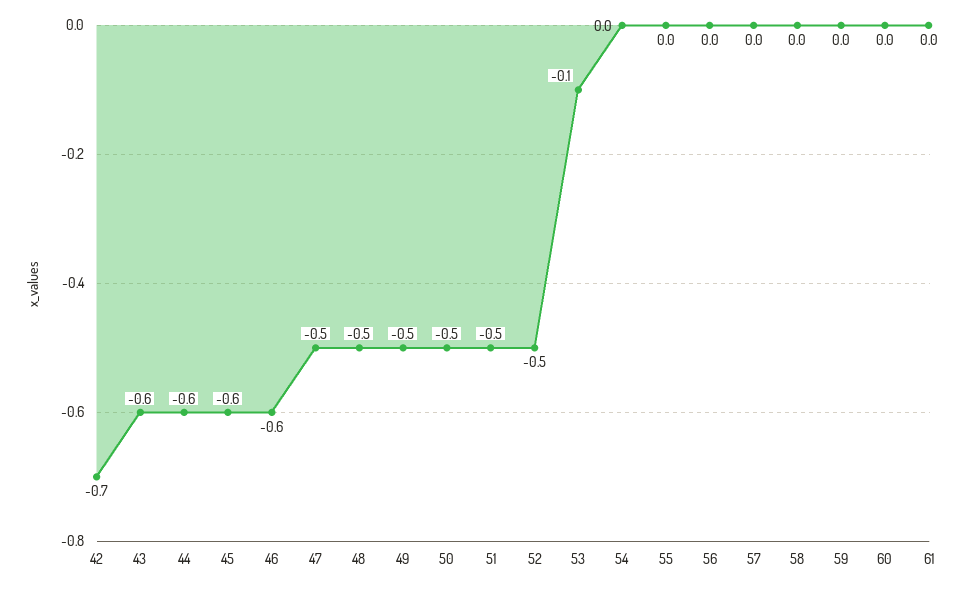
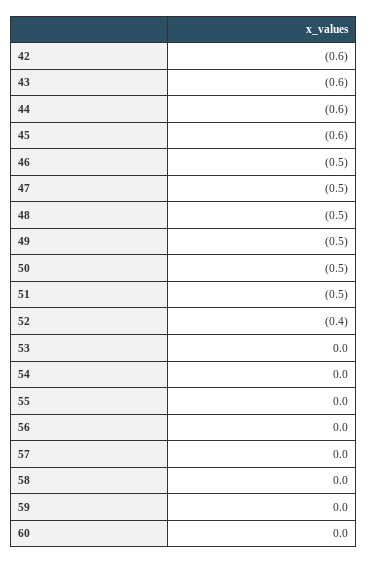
42: -0.7 -> -0.6
46: -0.6 -> -0.5
52: -0.5 -> -0.4
53: -0.1 -> 0
61: 0 -> none

